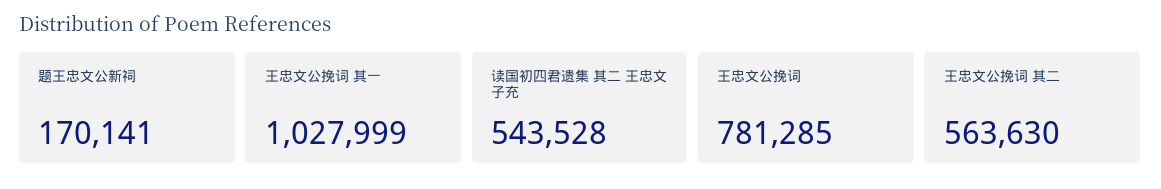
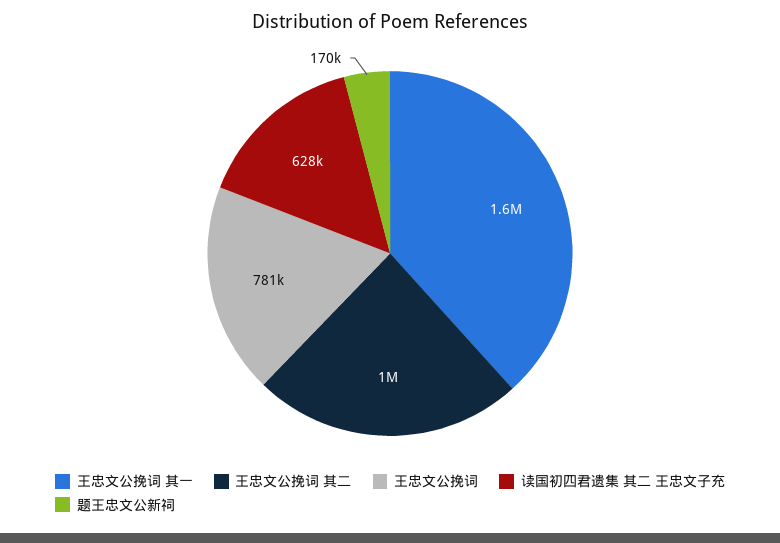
王忠文公挽词 其一: 1027999 -> 1600000
读国初四君遗集 其二 王忠文子充: 543528 -> 628000
王忠文公挽词 其二: 563630 -> 1000000

